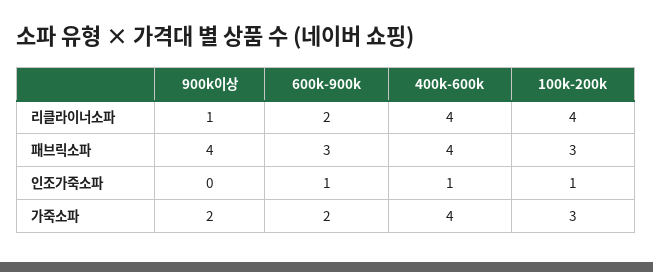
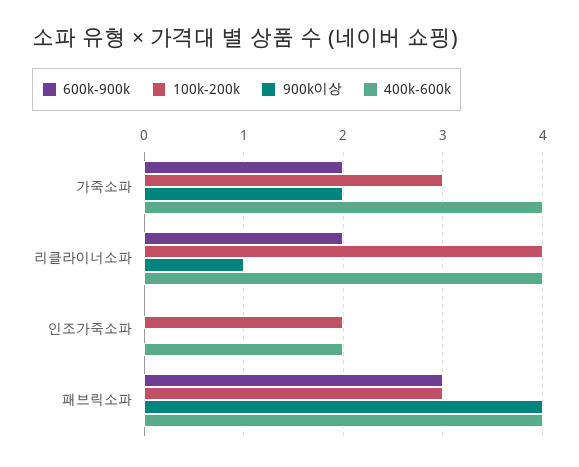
600k-900k, 인조가죽소파: 1 -> 0
400k-600k, 인조가죽소파: 1 -> 2
100k-200k, 인조가죽소파: 1 -> 2

